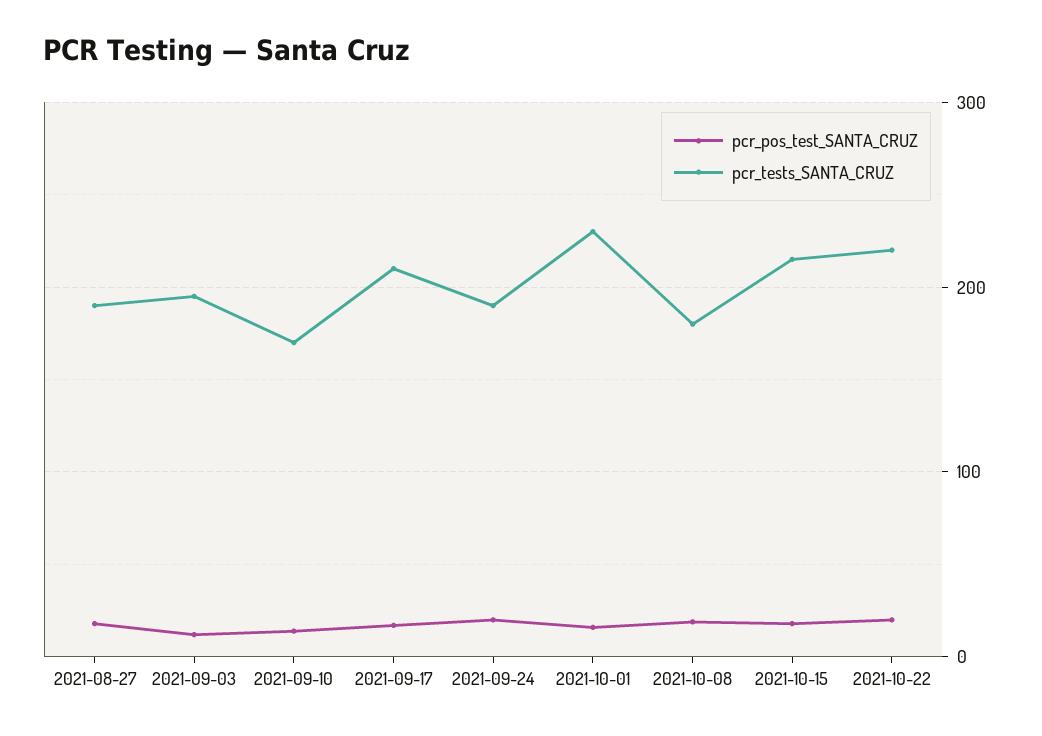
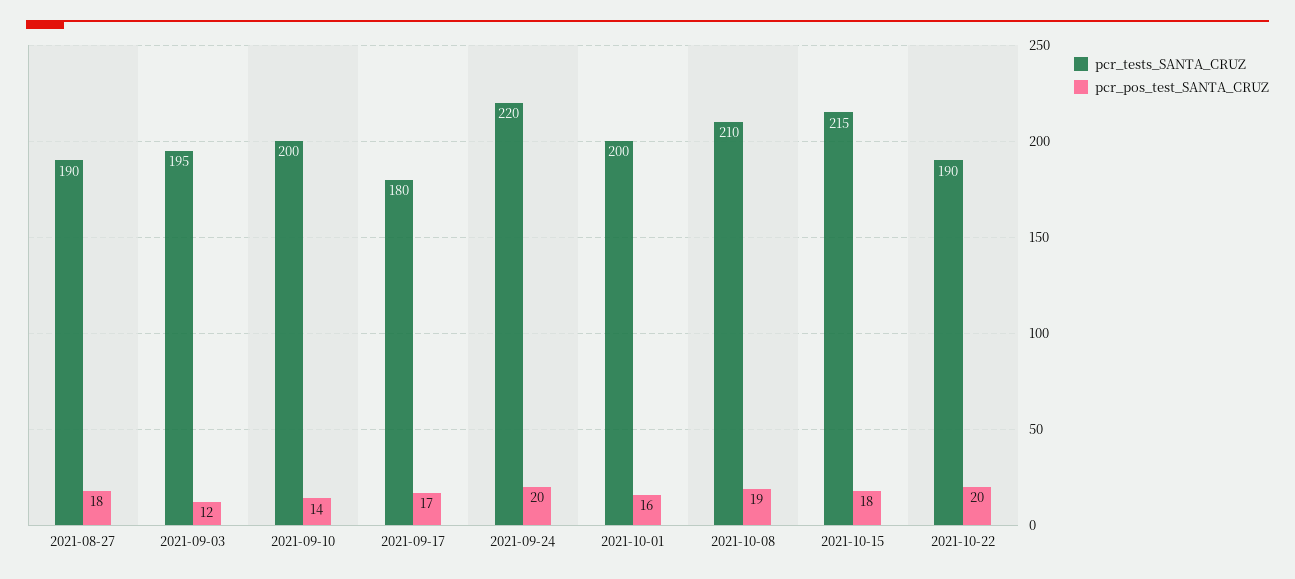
pcr_tests_SANTA_CRUZ, 2021-09-10: 170 -> 200
pcr_tests_SANTA_CRUZ, 2021-09-17: 210 -> 180
pcr_tests_SANTA_CRUZ, 2021-09-24: 190 -> 220
pcr_tests_SANTA_CRUZ, 2021-10-01: 230 -> 200
pcr_tests_SANTA_CRUZ, 2021-10-08: 180 -> 210
pcr_tests_SANTA_CRUZ, 2021-10-22: 220 -> 190

